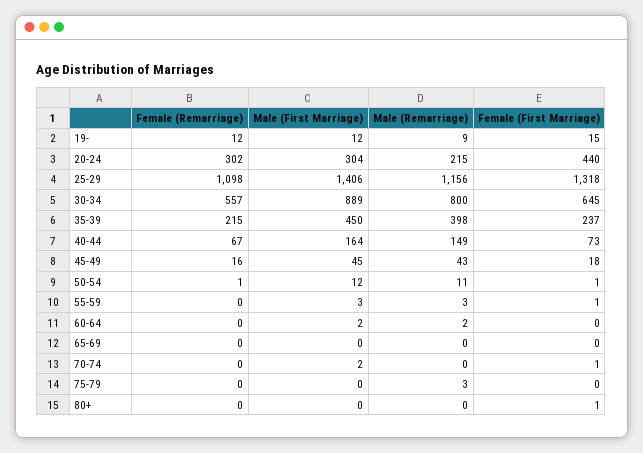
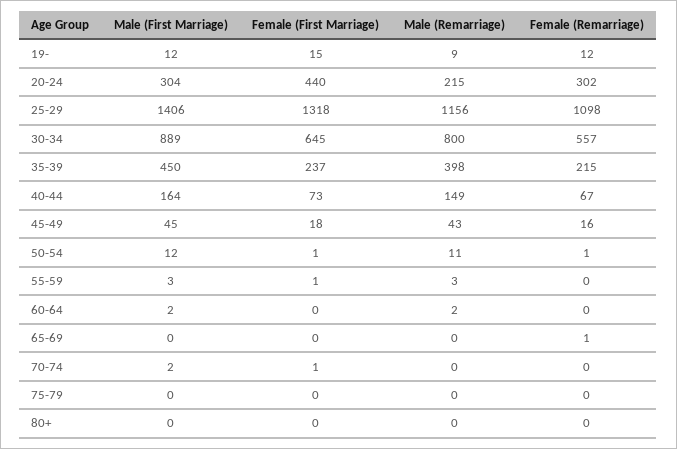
Female (Remarriage), 65-69: 0 -> 1
Male (Remarriage), 75-79: 3 -> 0
Female (First Marriage), 80+: 1 -> 0

